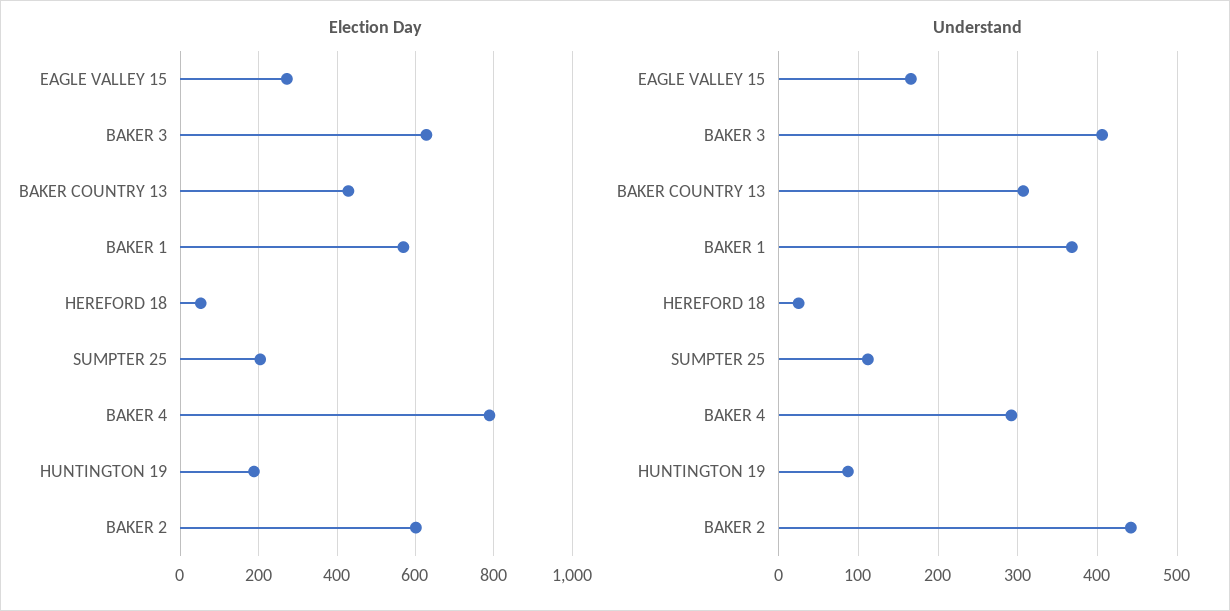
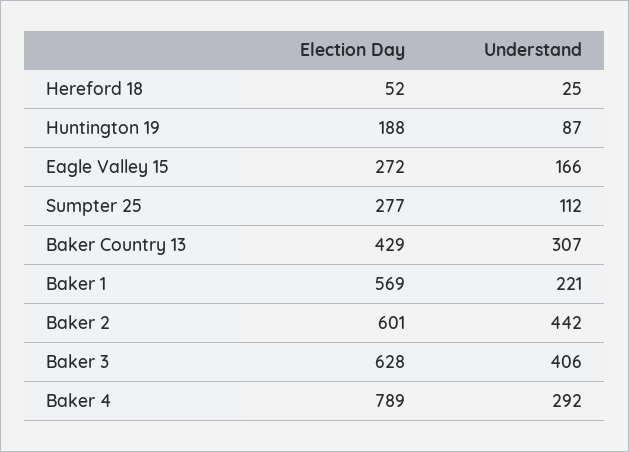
Election Day, SUMPTER 25: 200 -> 277
Understand, BAKER 1: 370 -> 221

